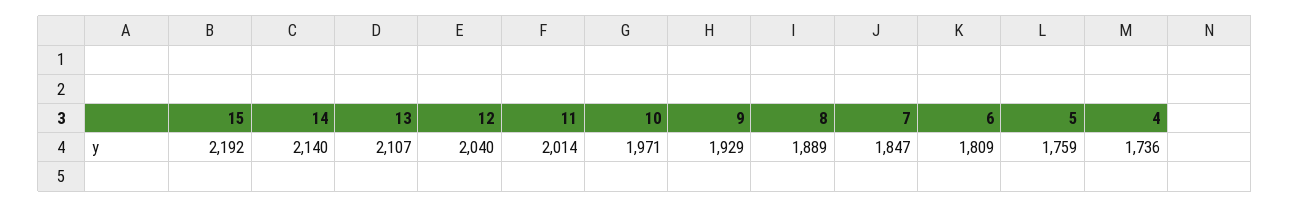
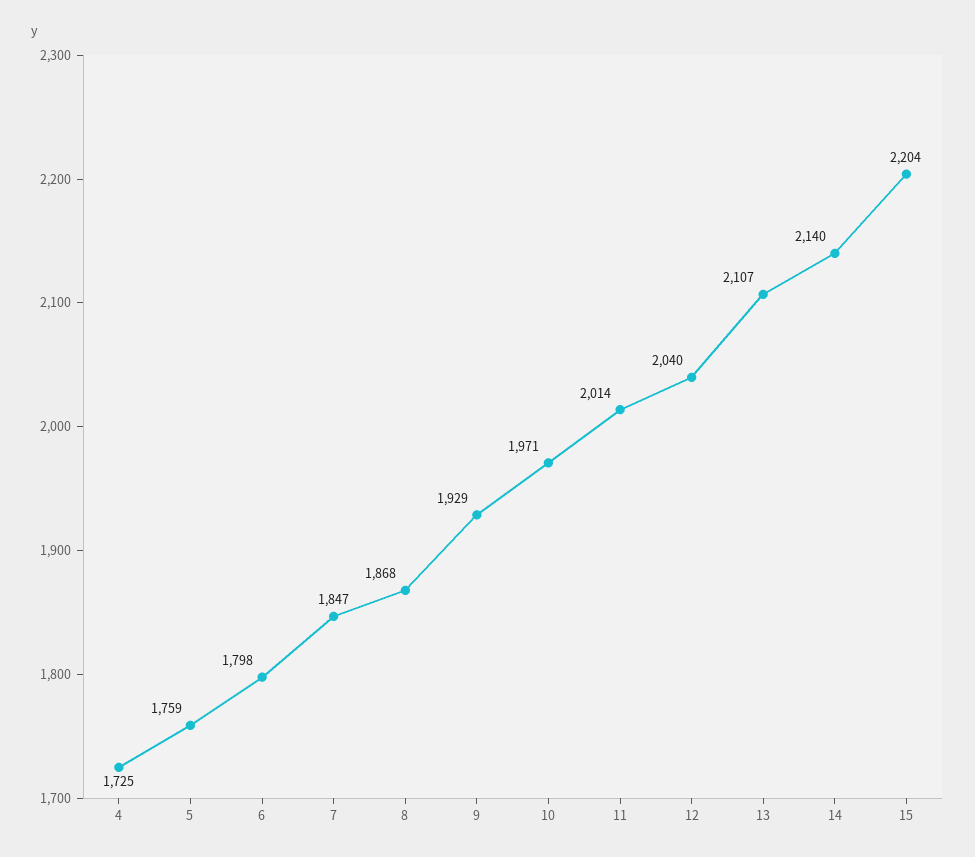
15: 2192 -> 2204
8: 1889 -> 1868
6: 1809 -> 1798
4: 1736 -> 1725

